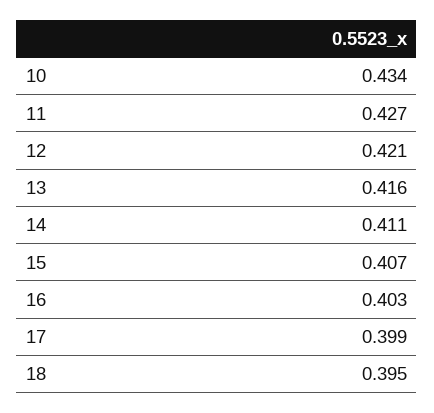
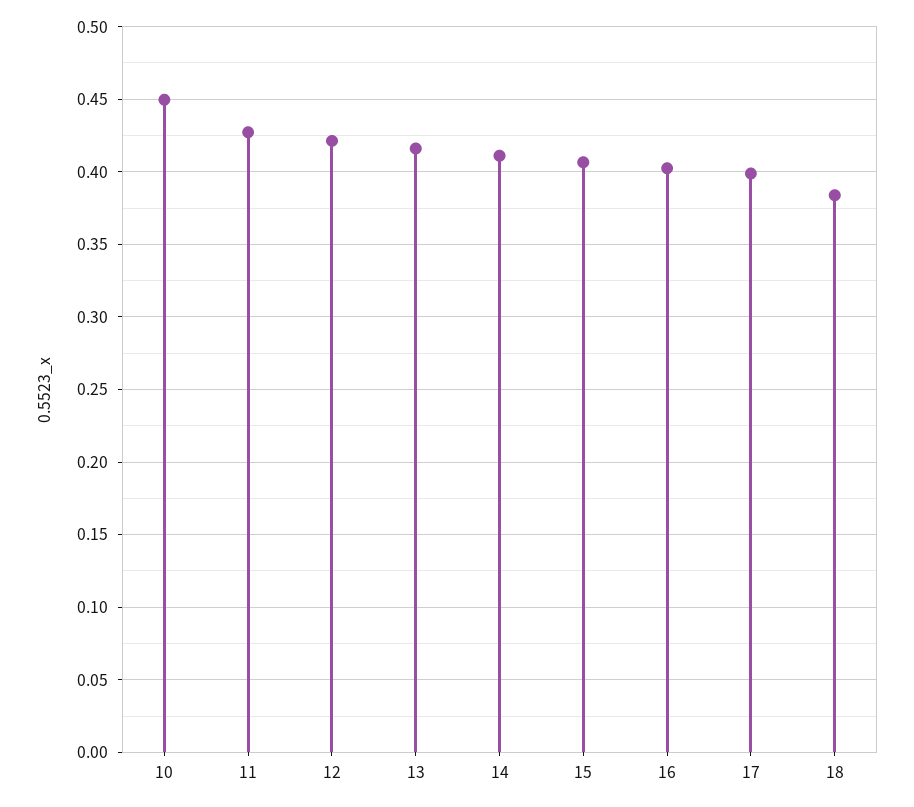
10: 0.434 -> 0.45
18: 0.395 -> 0.385

